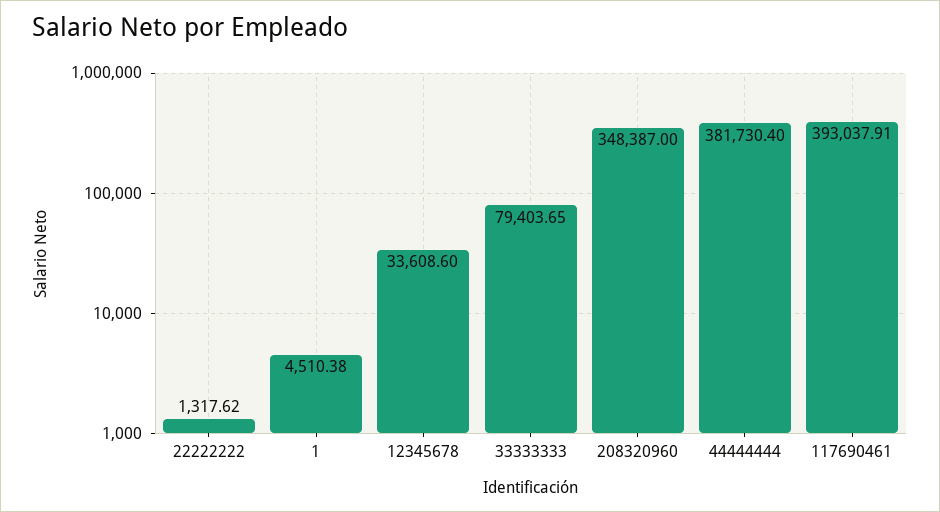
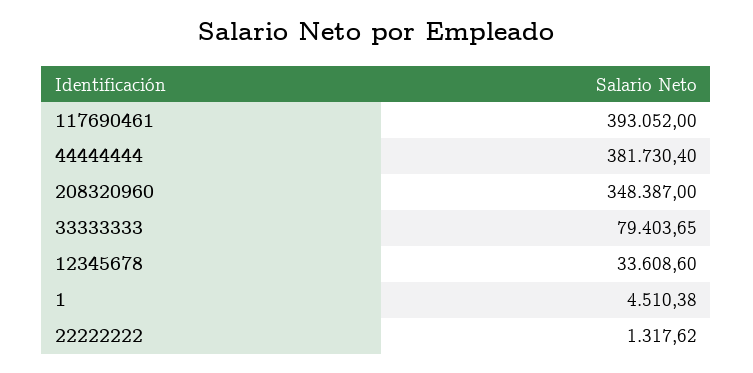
117690461: 393037.91 -> 393052

